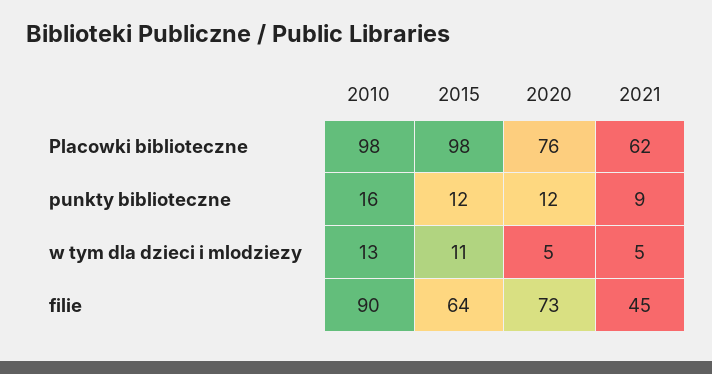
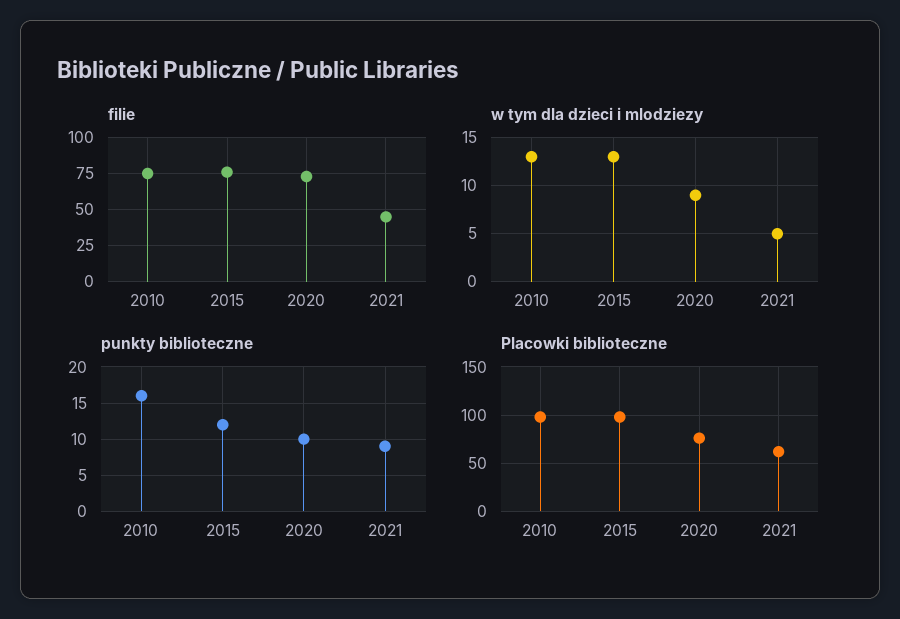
punkty biblioteczne, 2020: 12 -> 10
w tym dla dzieci i mlodziezy, 2015: 11 -> 13
w tym dla dzieci i mlodziezy, 2020: 5 -> 9
filie, 2010: 90 -> 75
filie, 2015: 64 -> 75

